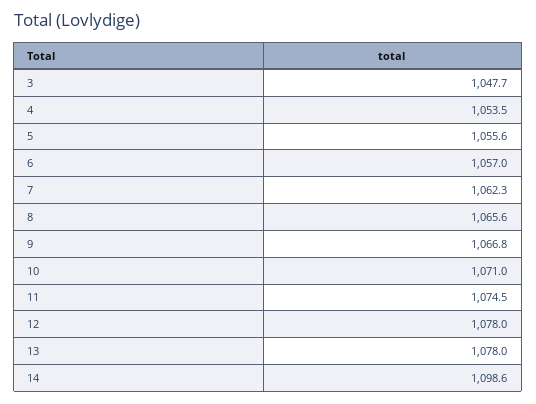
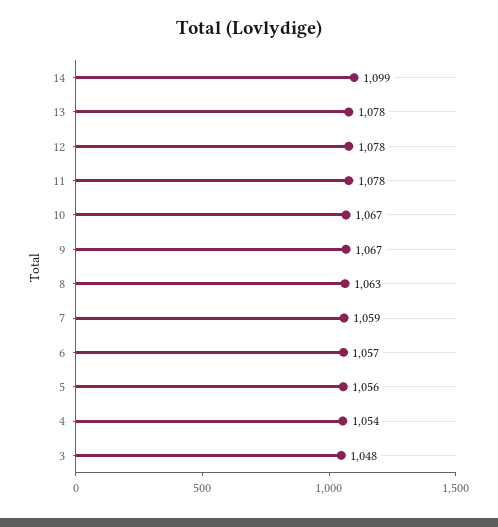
7: 1062.3 -> 1059
8: 1065.6 -> 1063
10: 1071 -> 1067
11: 1074.5 -> 1078

